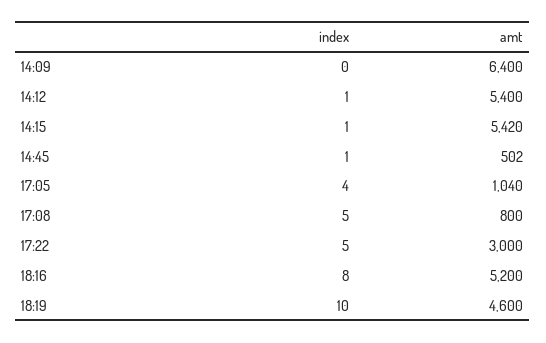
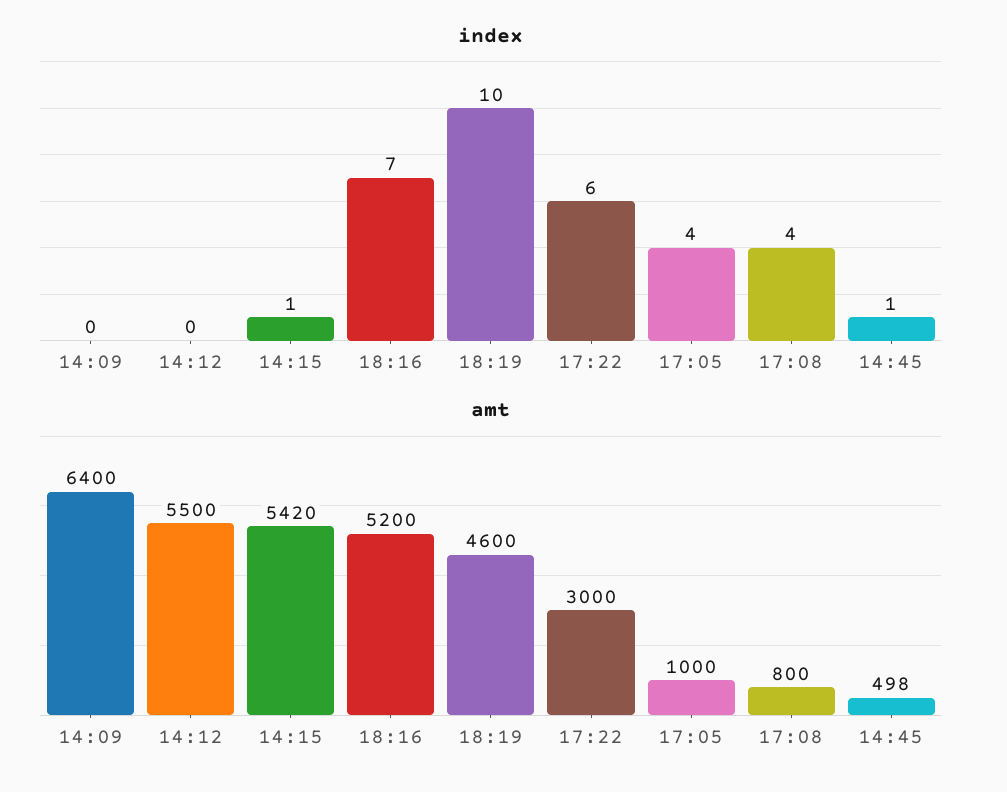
index, 14:12: 1 -> 0
amt, 14:12: 5400 -> 5500
amt, 14:45: 502 -> 498
amt, 17:05: 1040 -> 1000
index, 17:08: 5 -> 4
index, 17:22: 5 -> 6
index, 18:16: 8 -> 7

